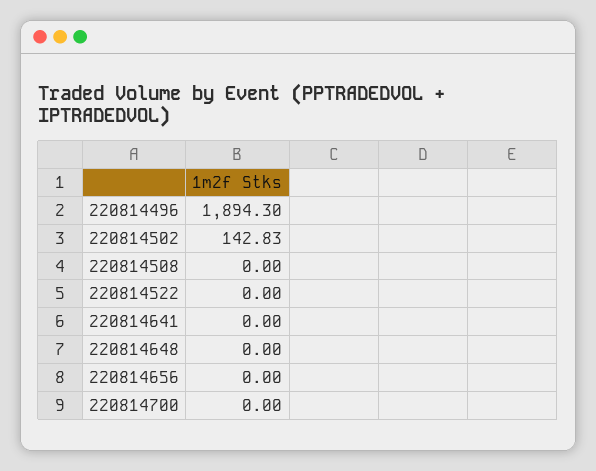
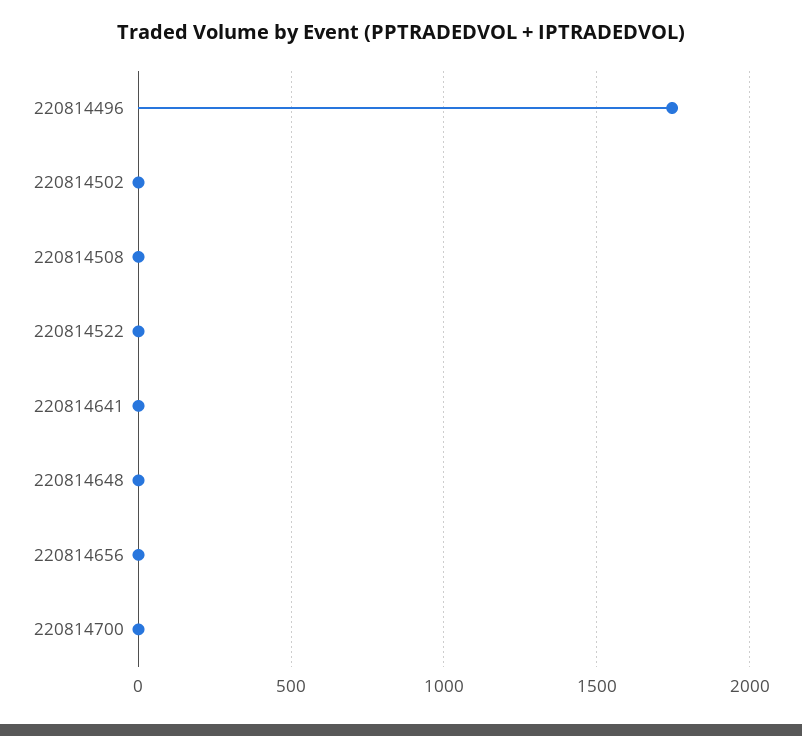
220814496: 1894.3 -> 1750
220814502: 142.83 -> 0

